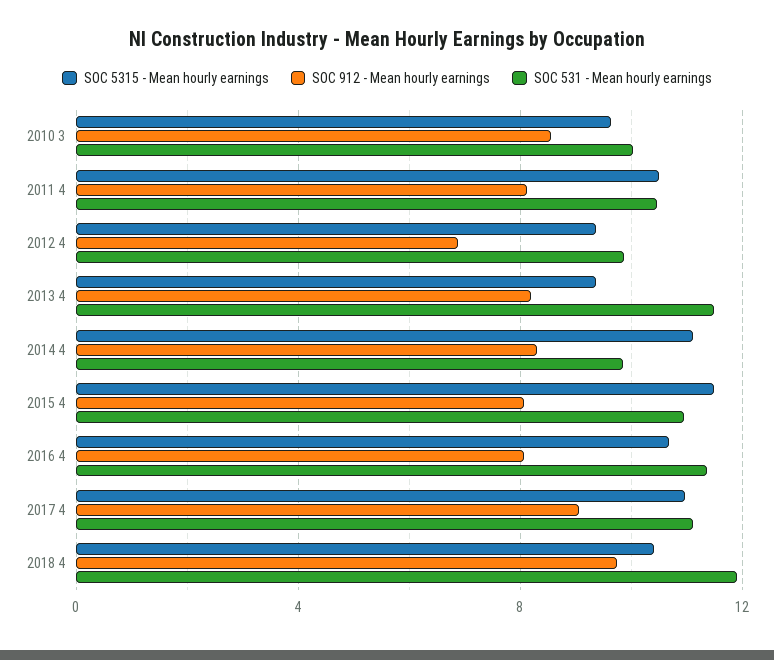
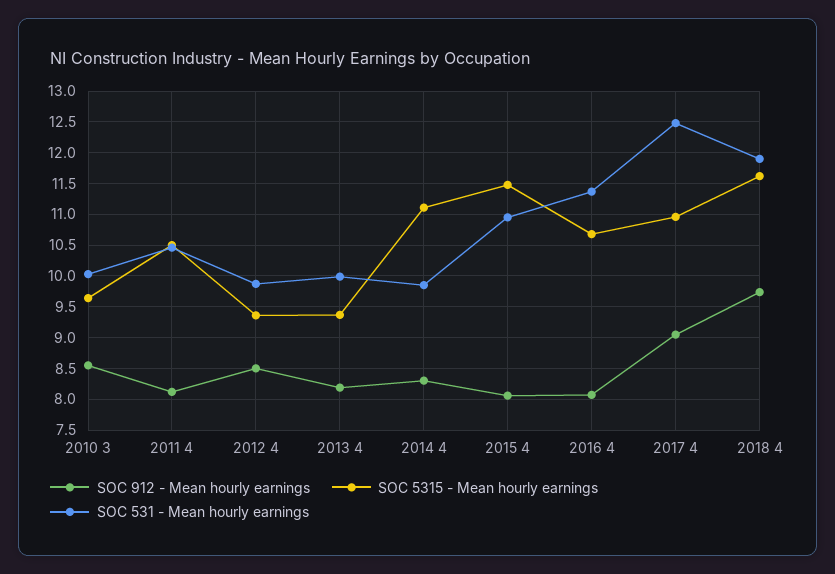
SOC 912 - Mean hourly earnings, 2012 4: 7 -> 8.5
SOC 531 - Mean hourly earnings, 2013 4: 11.5 -> 10
SOC 531 - Mean hourly earnings, 2017 4: 11 -> 12.5
SOC 5315 - Mean hourly earnings, 2018 4: 10.5 -> 11.6

